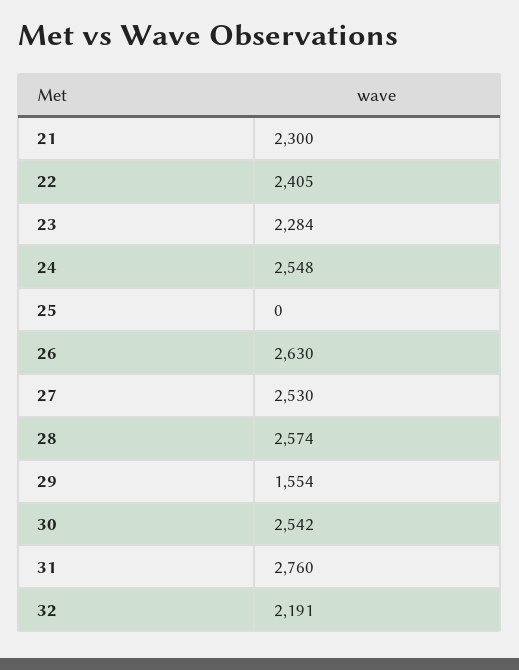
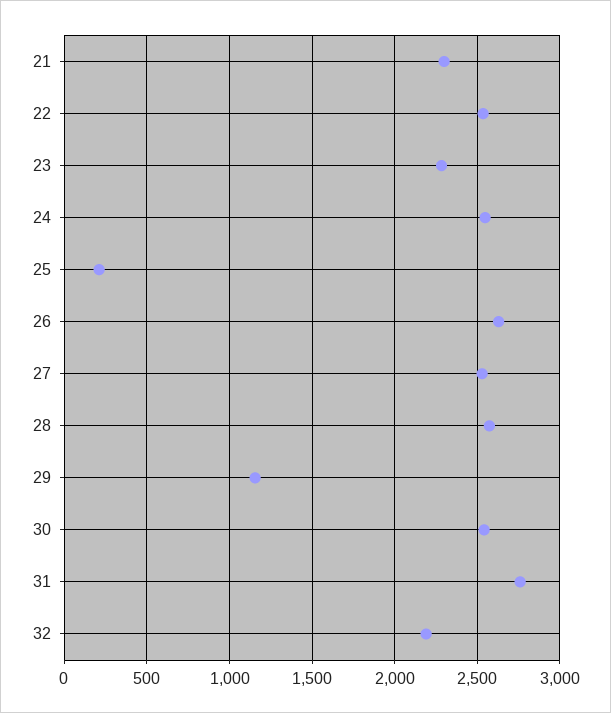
22: 2405 -> 2550
25: 0 -> 200
29: 1554 -> 1150

